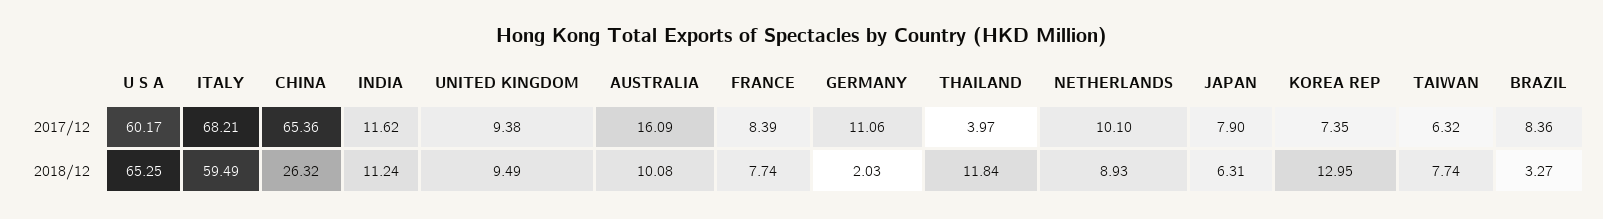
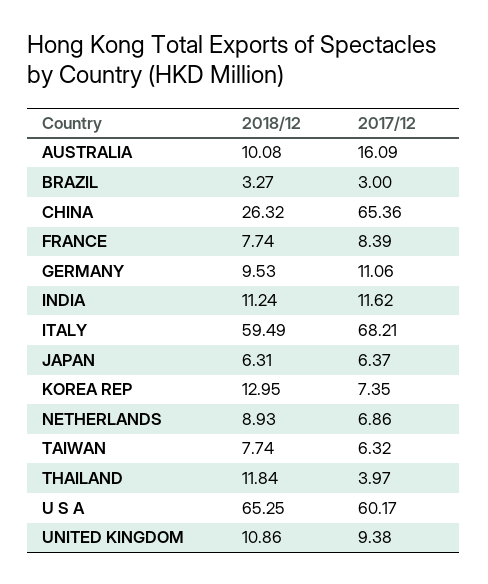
NETHERLANDS, 2017/12: 10.1 -> 6.86
JAPAN, 2017/12: 7.9 -> 6.37
BRAZIL, 2017/12: 8.36 -> 3
UNITED KINGDOM, 2018/12: 9.49 -> 10.86
GERMANY, 2018/12: 2.03 -> 9.53

